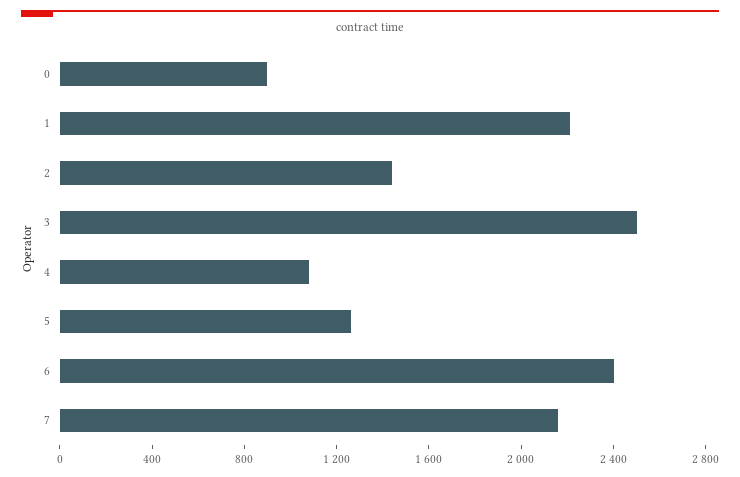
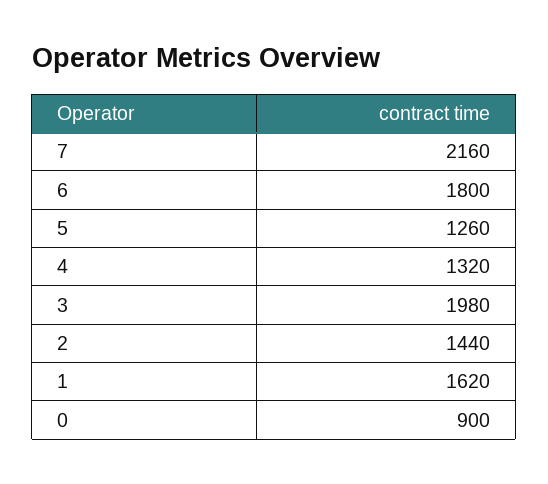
1: 2200 -> 1620
3: 2500 -> 1980
4: 1100 -> 1320
6: 2400 -> 1800

